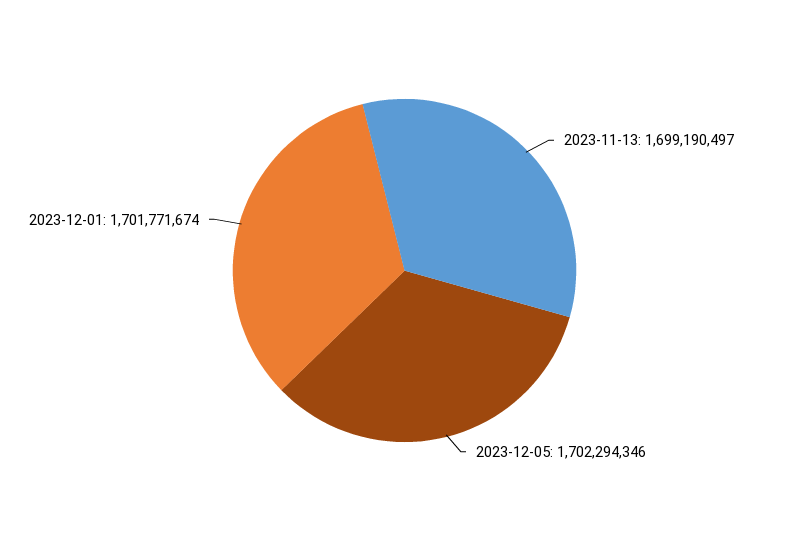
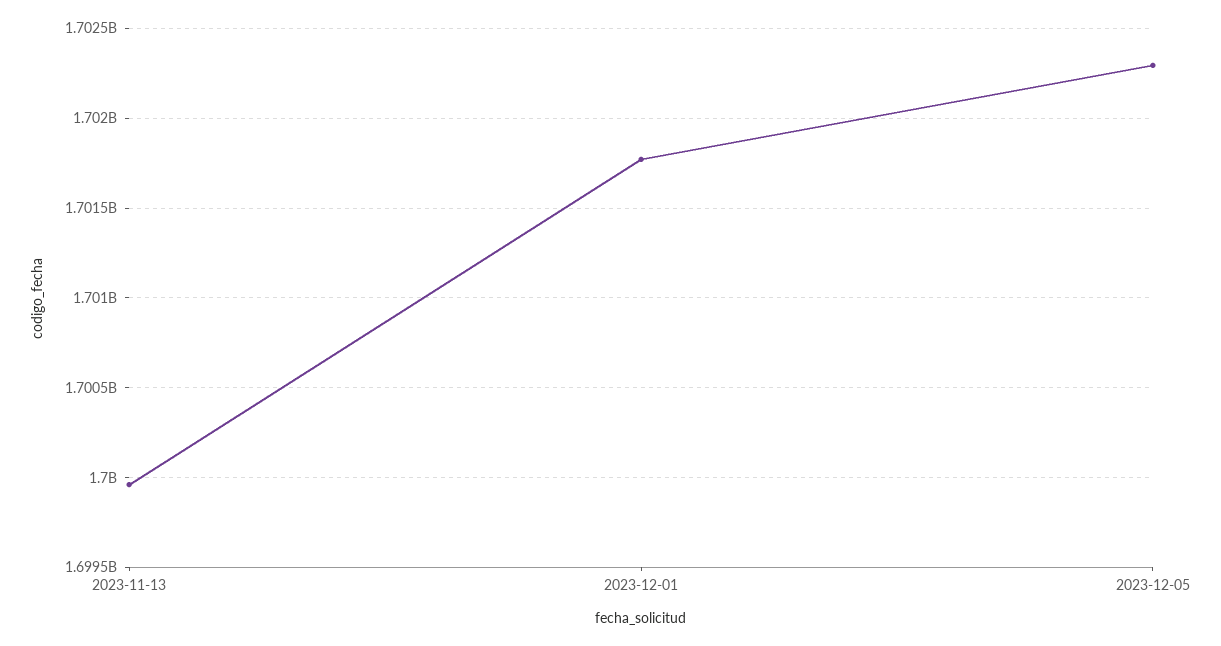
2023-11-13: 1699190497 -> 1699950000

